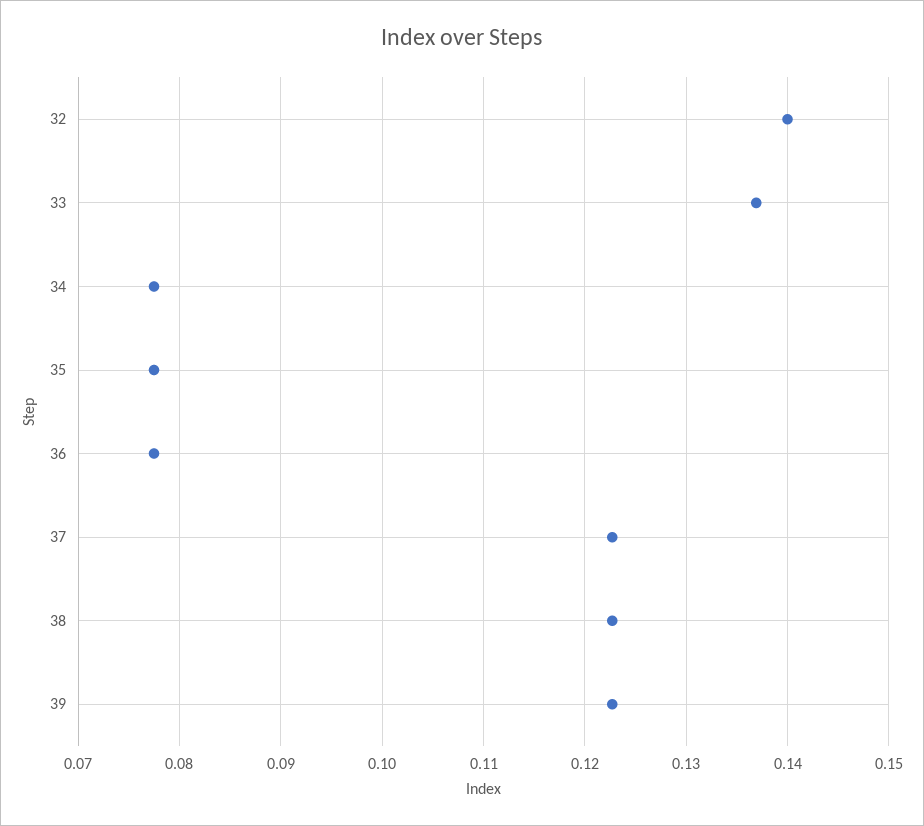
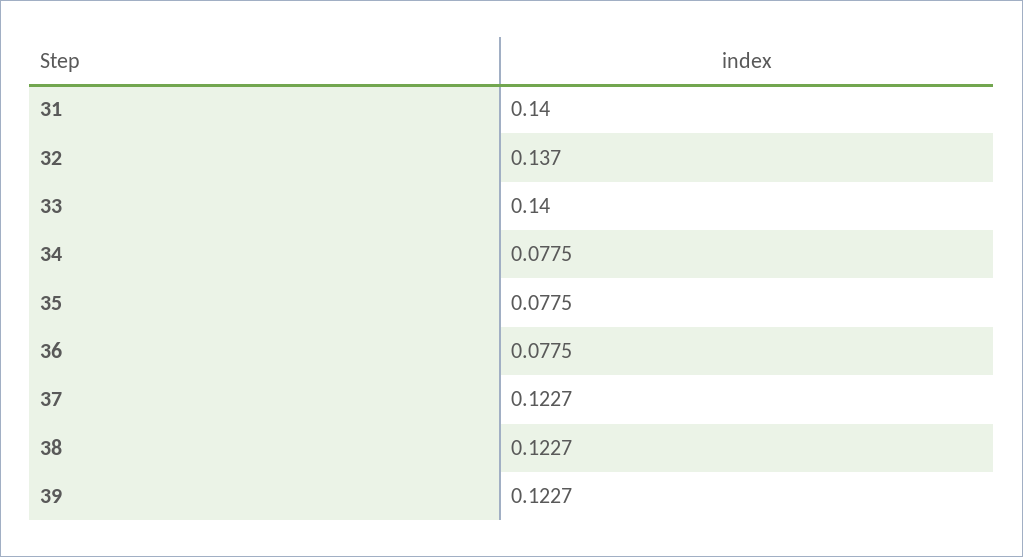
32: 0.14 -> 0.137
33: 0.137 -> 0.14
31: none -> 0.14

